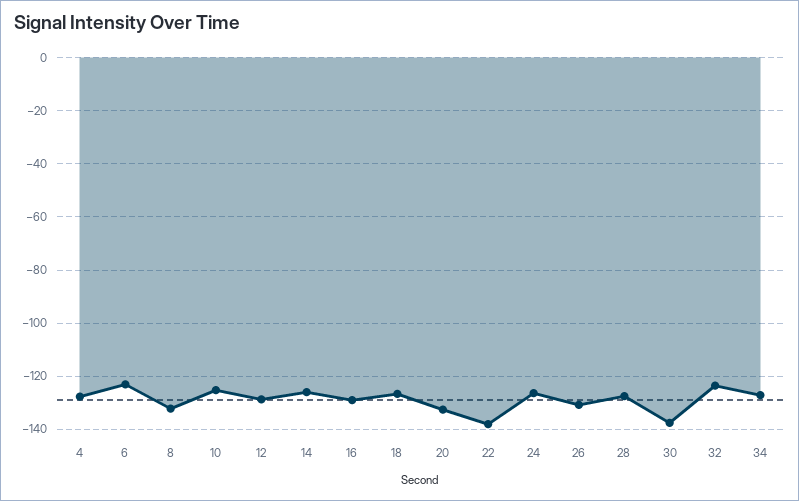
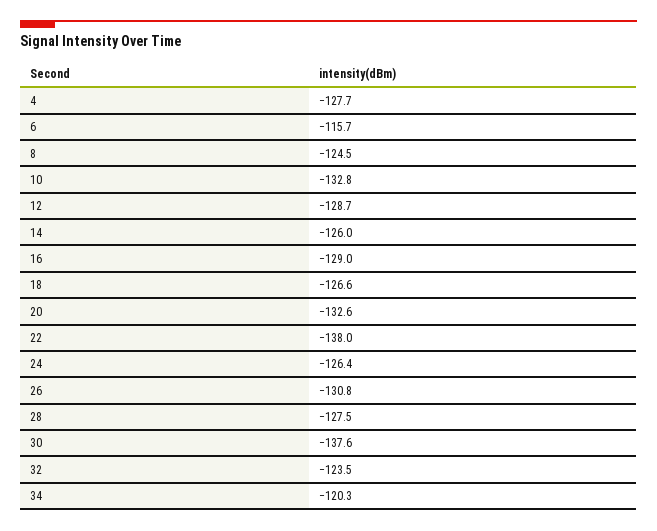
6: -122.5 -> -115.7
8: -132.5 -> -124.5
10: -125 -> -132.8
34: -127.5 -> -120.3

